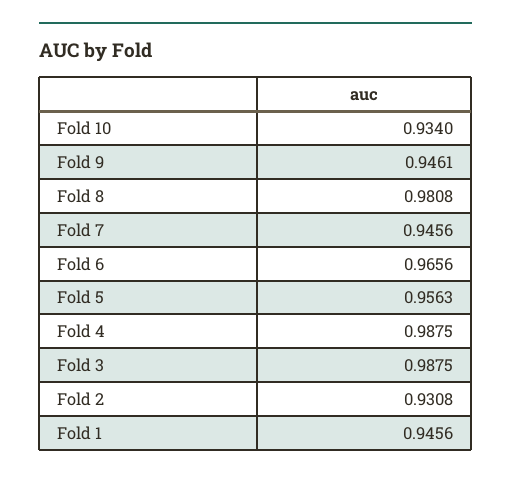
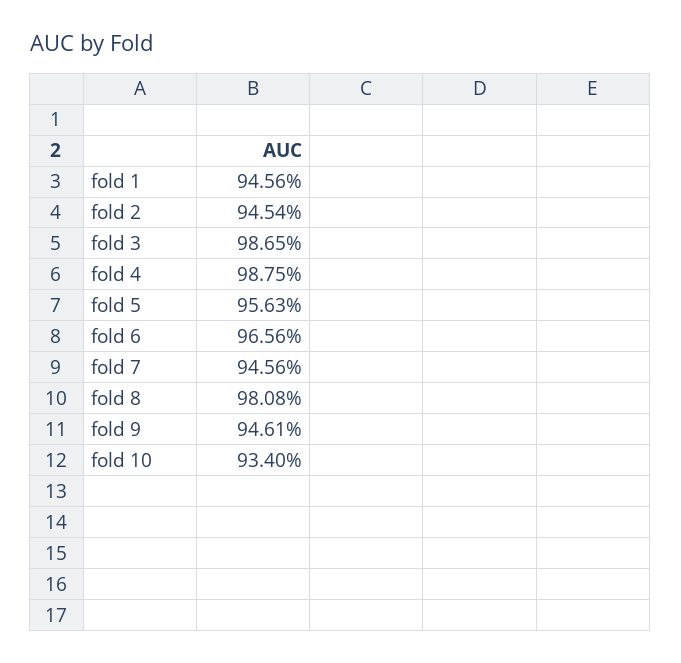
Fold 3: 0.9875 -> 0.9865
Fold 2: 0.9308 -> 0.9454

